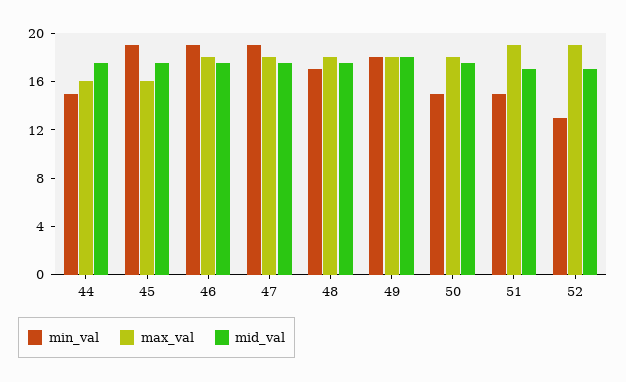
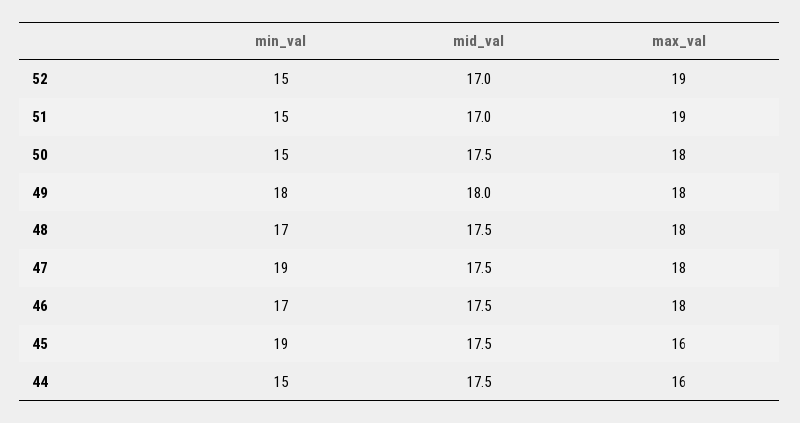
min_val, 46: 19 -> 17
min_val, 52: 13 -> 15

